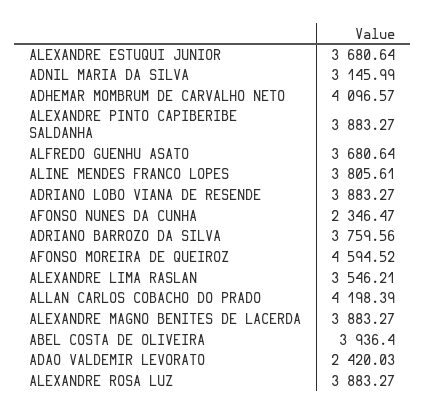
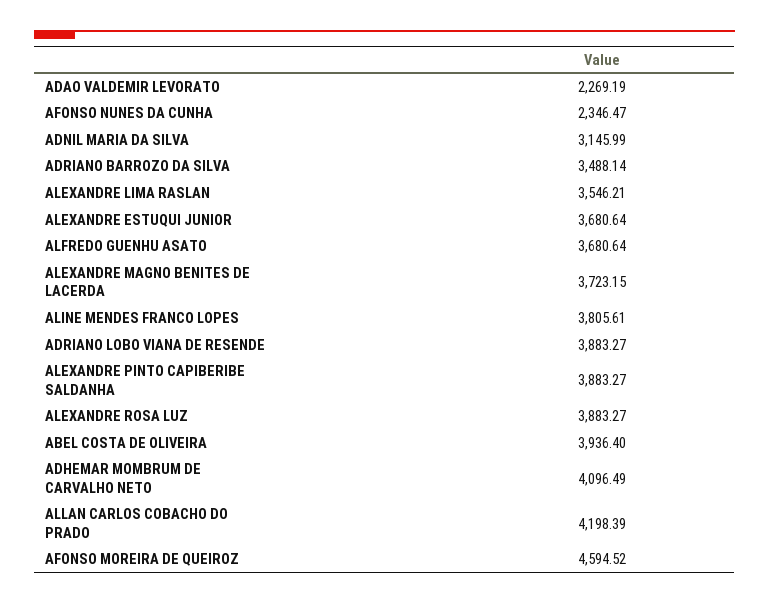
ADHEMAR MOMBRUM DE CARVALHO NETO: 4096.57 -> 4096.49
ADRIANO BARROZO DA SILVA: 3759.56 -> 3488.14
ALEXANDRE MAGNO BENITES DE LACERDA: 3883.27 -> 3723.15
ADAO VALDEMIR LEVORATO: 2420.03 -> 2269.19

